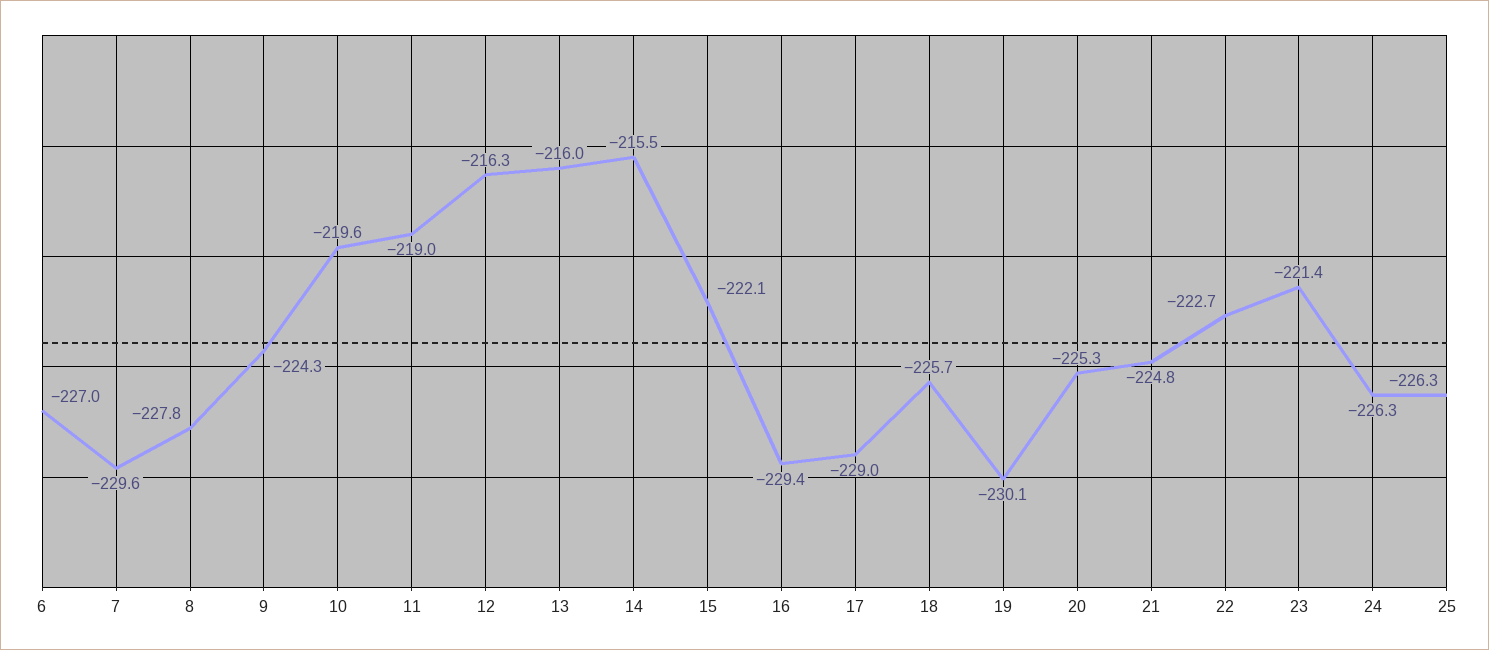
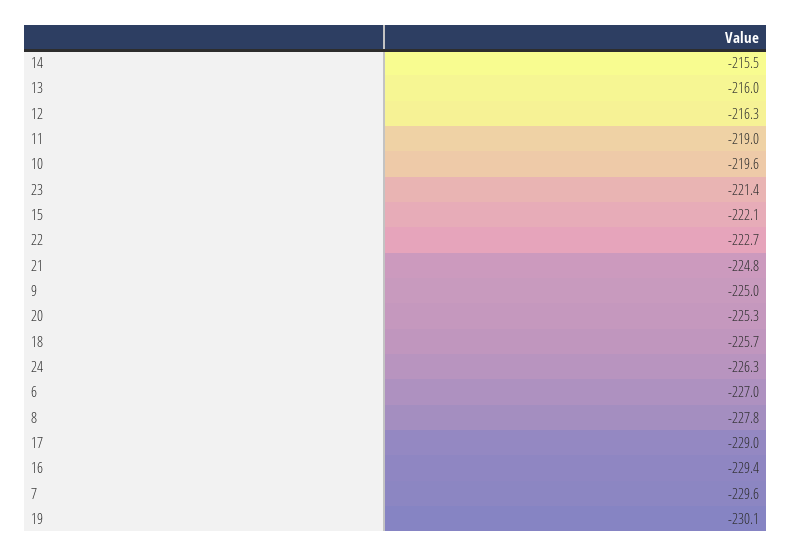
9: -224.3 -> -225
25: -226.3 -> none

